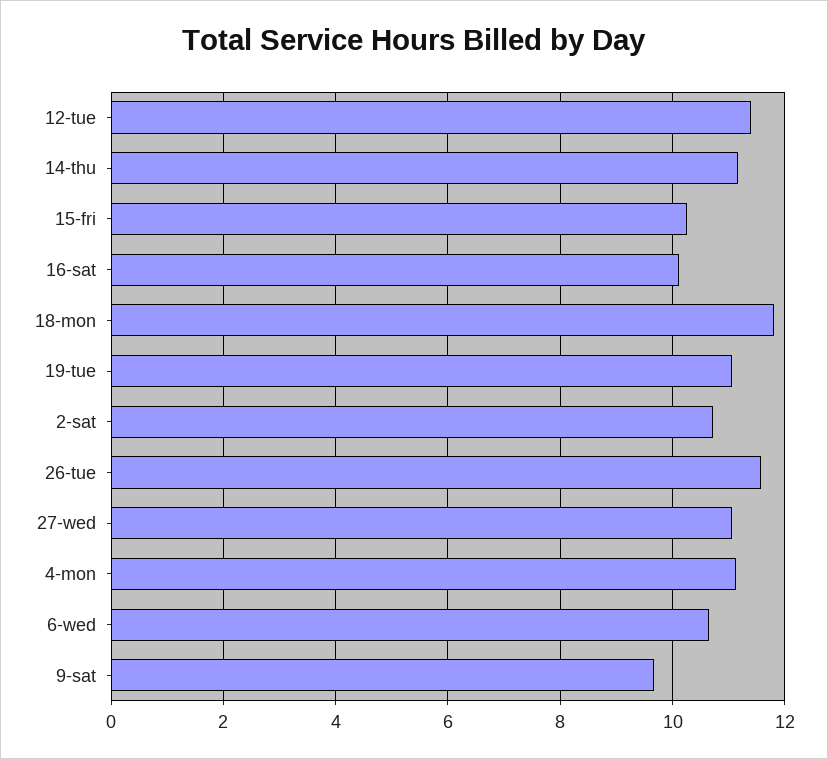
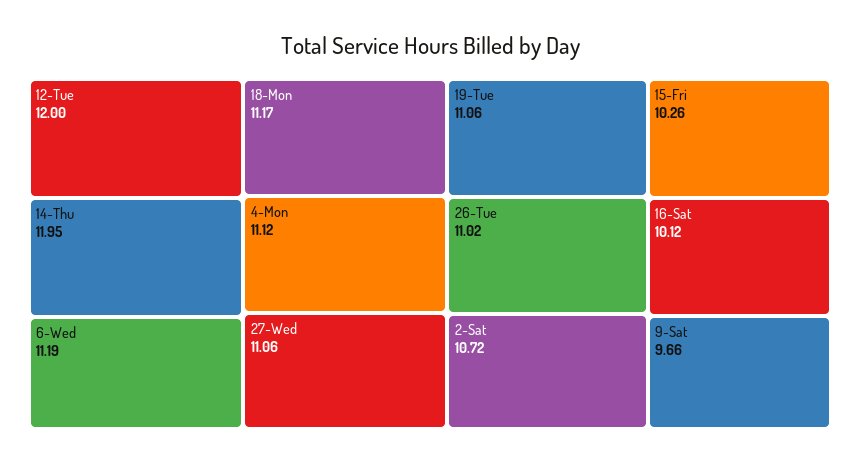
12-tue: 11.4 -> 12
14-thu: 11.2 -> 11.95
18-mon: 11.8 -> 11.17
26-tue: 11.6 -> 11.02
6-wed: 10.6 -> 11.19

